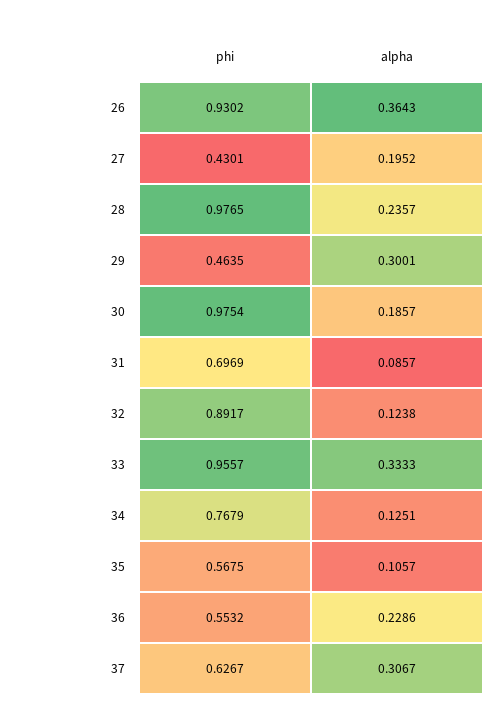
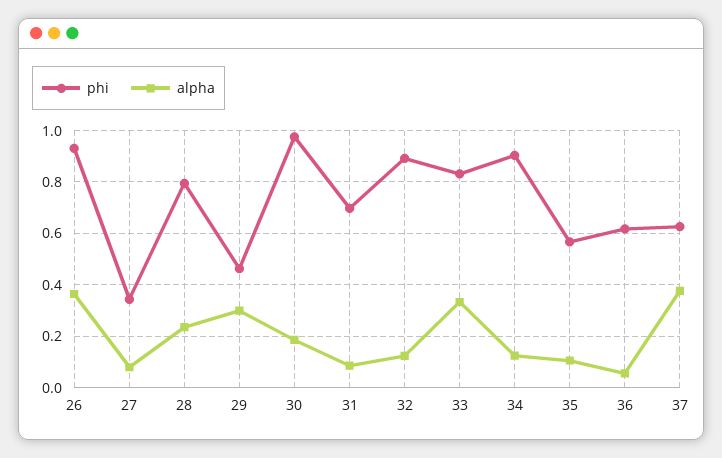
phi, 27: 0.4301 -> 0.35
alpha, 27: 0.1952 -> 0.075
phi, 28: 0.9765 -> 0.8
phi, 33: 0.9557 -> 0.825
phi, 34: 0.7679 -> 0.9
phi, 36: 0.5532 -> 0.625
alpha, 36: 0.2286 -> 0.05
alpha, 37: 0.3067 -> 0.375

